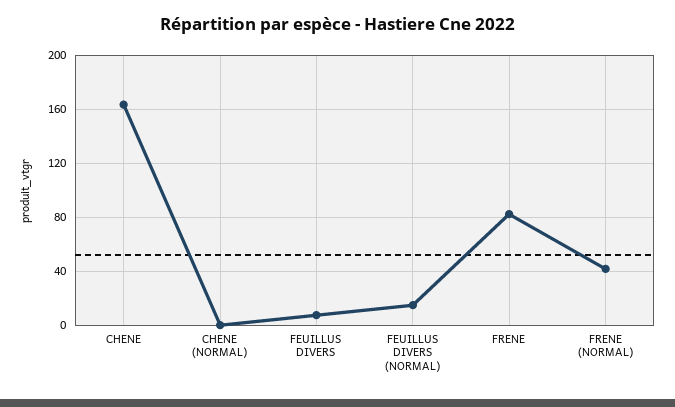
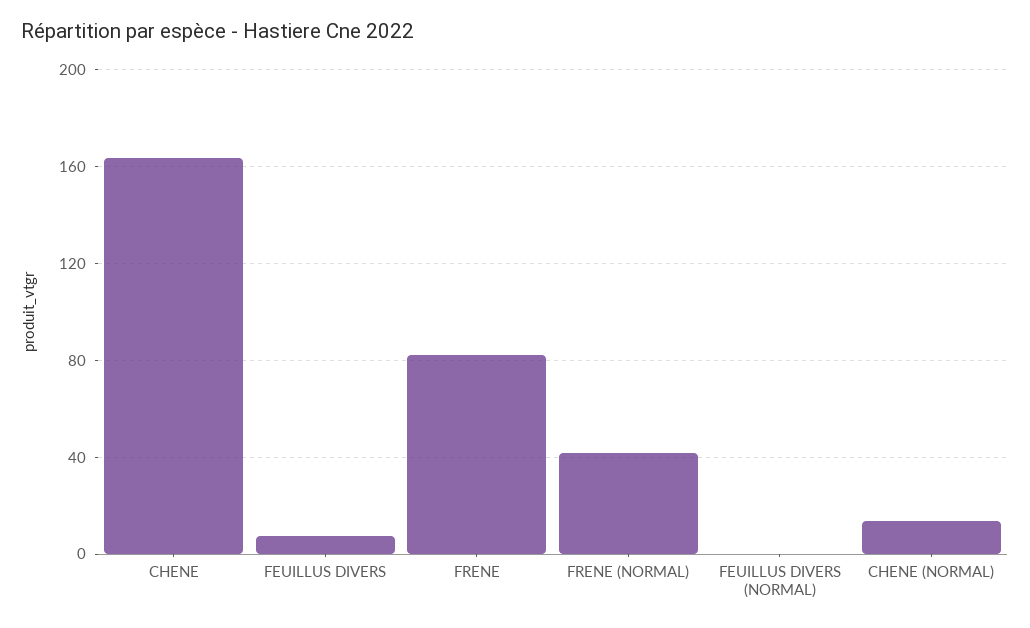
CHENE (NORMAL): 0 -> 15
FEUILLUS DIVERS (NORMAL): 15 -> 0

